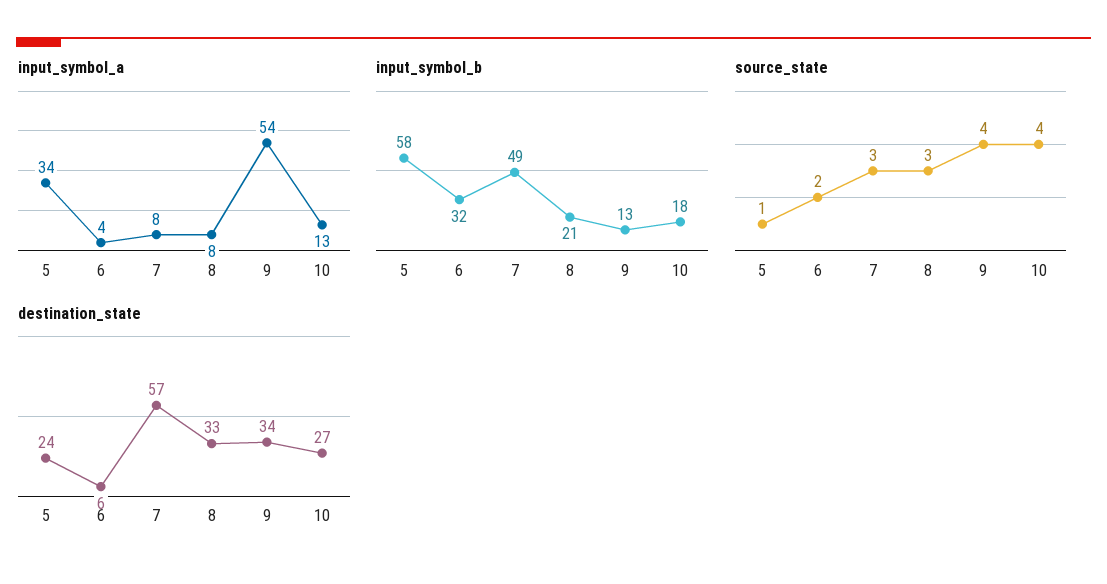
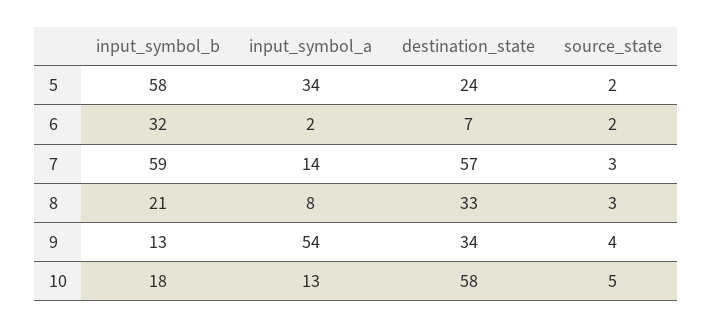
input_symbol_a, 6: 4 -> 2
input_symbol_a, 7: 8 -> 14
input_symbol_b, 7: 49 -> 59
source_state, 5: 1 -> 2
source_state, 10: 4 -> 5
destination_state, 6: 6 -> 7
destination_state, 10: 27 -> 58

